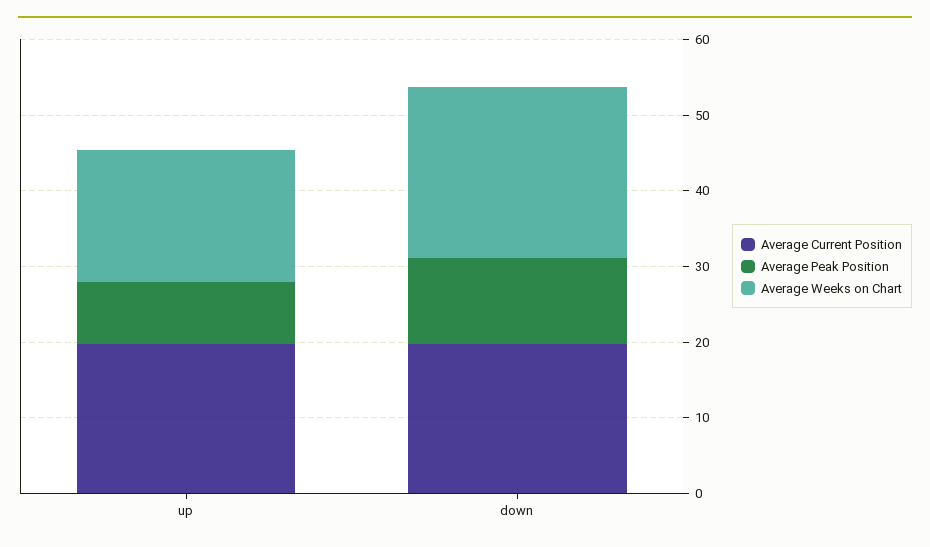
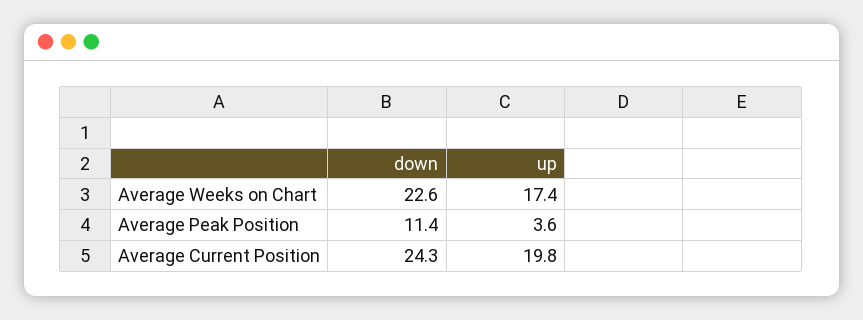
Average Peak Position, up: 8 -> 3.6
Average Current Position, down: 20 -> 24.3

